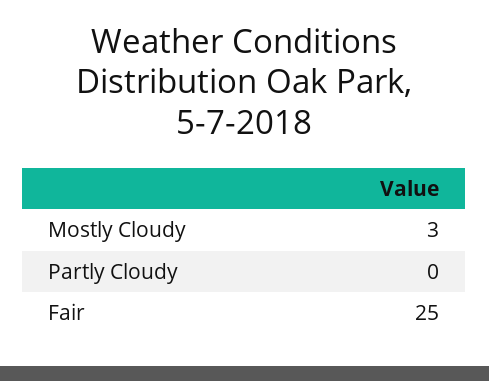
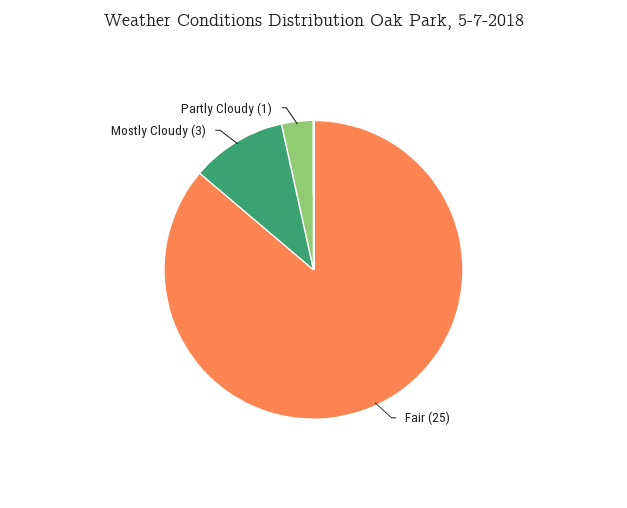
Partly Cloudy: 0 -> 1

